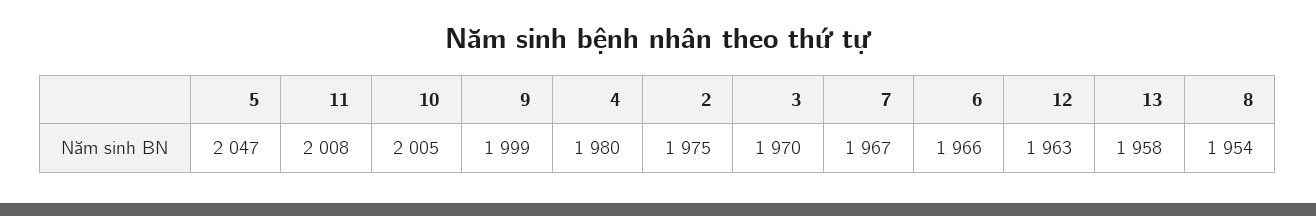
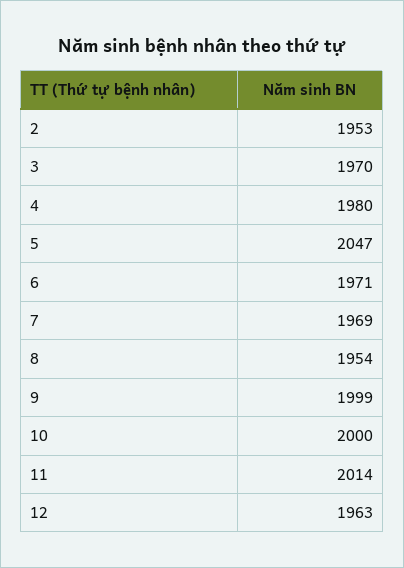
11: 2008 -> 2014
10: 2005 -> 2000
2: 1975 -> 1953
7: 1967 -> 1969
6: 1966 -> 1971
13: 1958 -> none

